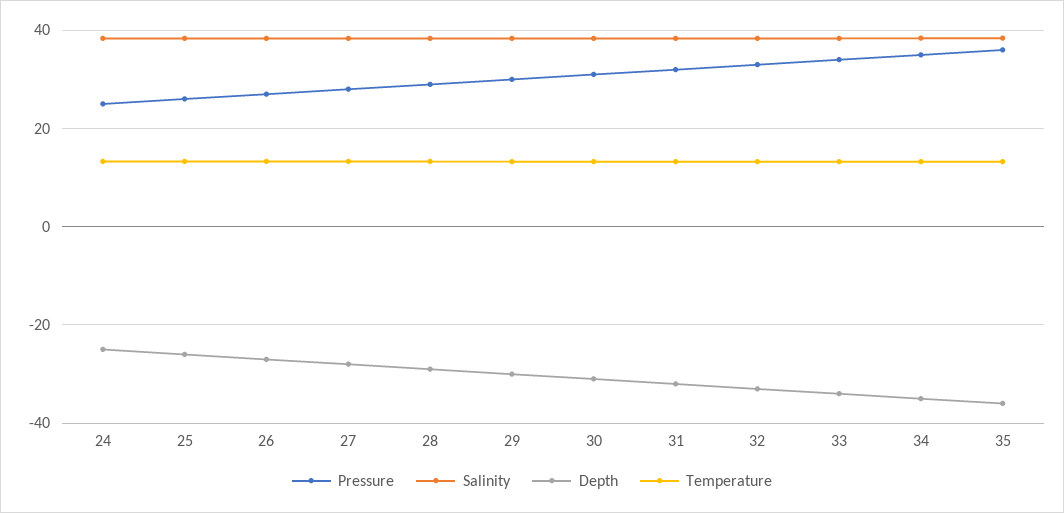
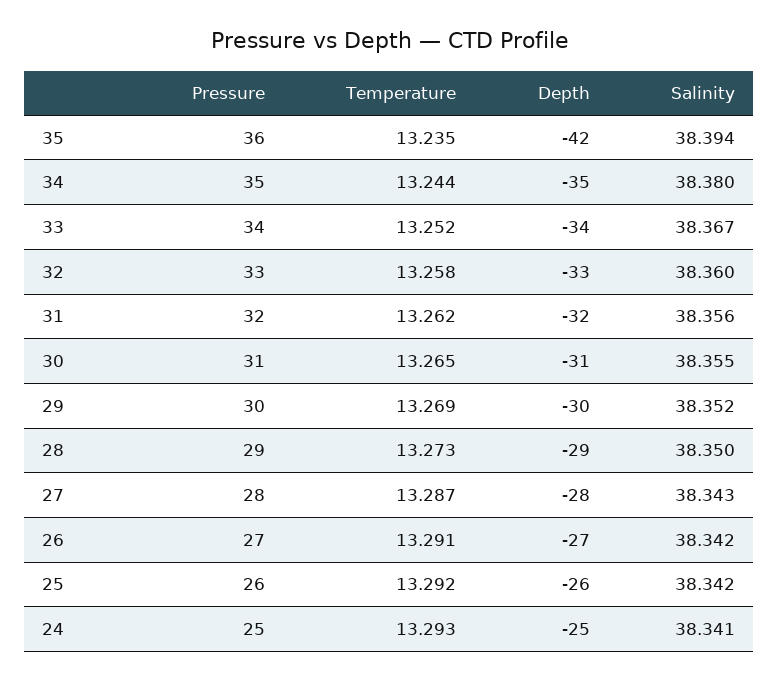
Depth, 35: -36 -> -42

